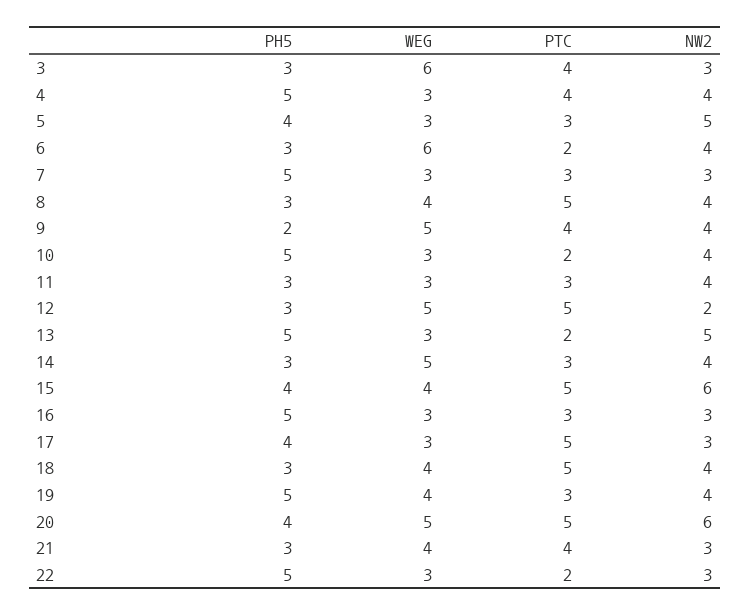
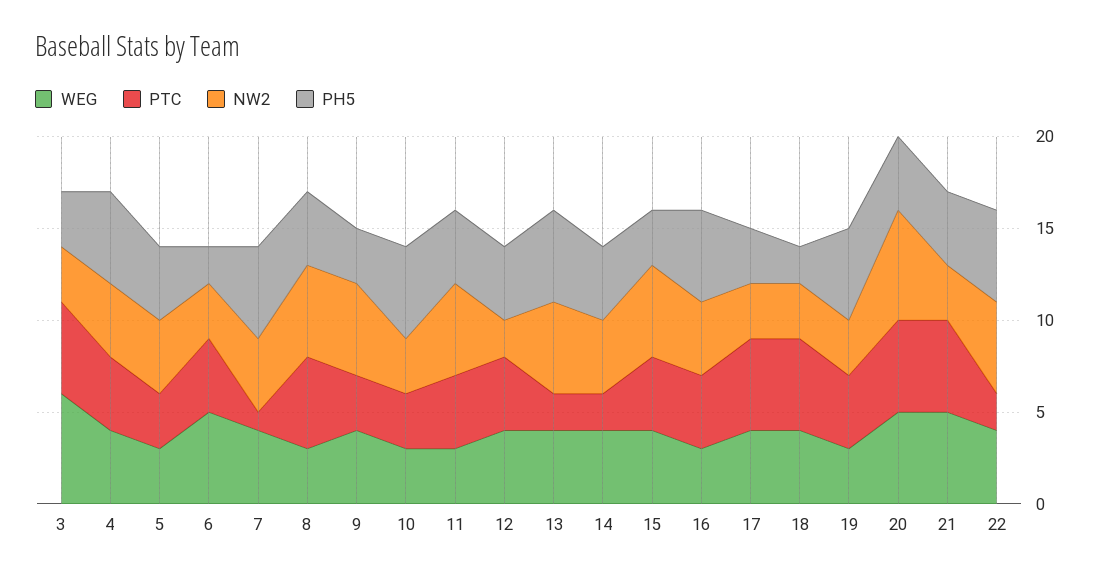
PTC, 3: 4 -> 5
WEG, 4: 3 -> 4
NW2, 5: 5 -> 4
PH5, 6: 3 -> 2
WEG, 6: 6 -> 5
PTC, 6: 2 -> 4
NW2, 6: 4 -> 3
WEG, 7: 3 -> 4
PTC, 7: 3 -> 1
NW2, 7: 3 -> 4
PH5, 8: 3 -> 4
WEG, 8: 4 -> 3
NW2, 8: 4 -> 5
PH5, 9: 2 -> 3
WEG, 9: 5 -> 4
PTC, 9: 4 -> 3
NW2, 9: 4 -> 5
PTC, 10: 2 -> 3
NW2, 10: 4 -> 3
PH5, 11: 3 -> 4
PTC, 11: 3 -> 4
NW2, 11: 4 -> 5
PH5, 12: 3 -> 4
WEG, 12: 5 -> 4
PTC, 12: 5 -> 4
WEG, 13: 3 -> 4
PH5, 14: 3 -> 4
WEG, 14: 5 -> 4
PTC, 14: 3 -> 2
PH5, 15: 4 -> 3
PTC, 15: 5 -> 4
NW2, 15: 6 -> 5
PTC, 16: 3 -> 4
NW2, 16: 3 -> 4
PH5, 17: 4 -> 3
WEG, 17: 3 -> 4
PH5, 18: 3 -> 2
NW2, 18: 4 -> 3
WEG, 19: 4 -> 3
PTC, 19: 3 -> 4
NW2, 19: 4 -> 3
PH5, 21: 3 -> 4
WEG, 21: 4 -> 5
PTC, 21: 4 -> 5
WEG, 22: 3 -> 4
NW2, 22: 3 -> 5

